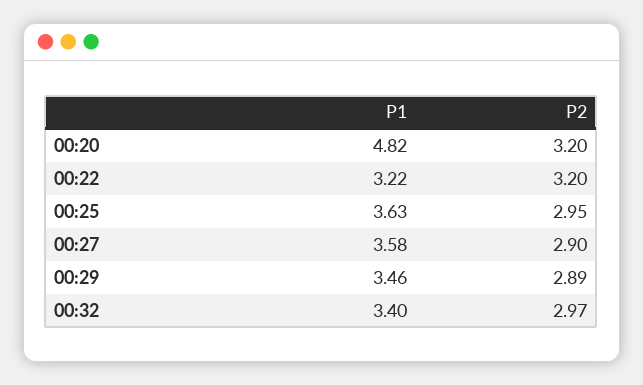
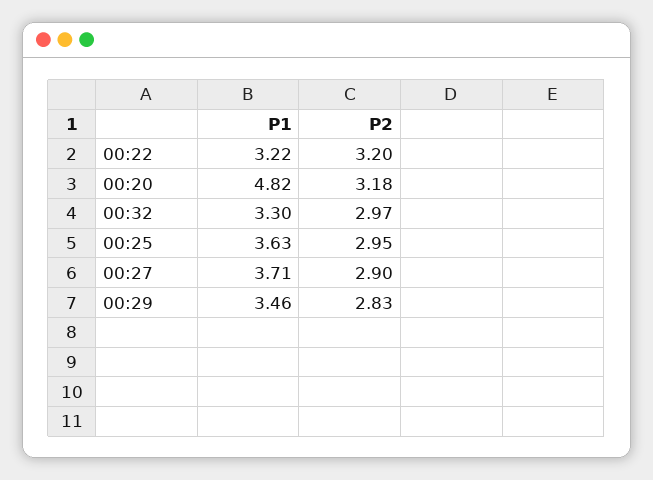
P2, 00:20: 3.2 -> 3.18
P1, 00:27: 3.58 -> 3.71
P2, 00:29: 2.89 -> 2.83
P1, 00:32: 3.4 -> 3.3

